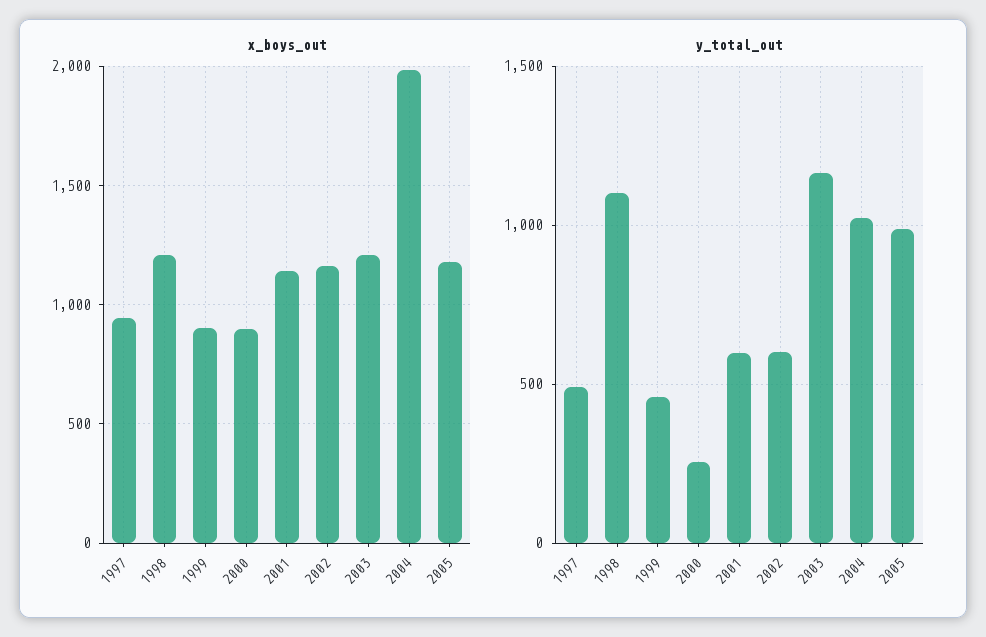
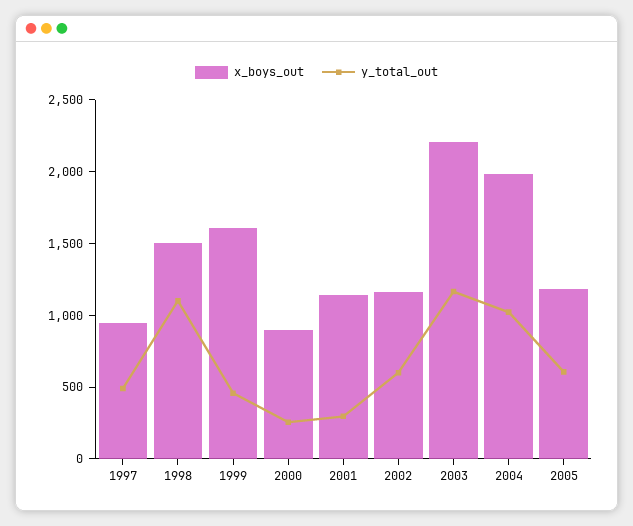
x_boys_out, 1998: 1200 -> 1500
x_boys_out, 1999: 900 -> 1600
x_boys_out, 2003: 1200 -> 2200
y_total_out, 2001: 600 -> 300
y_total_out, 2005: 1000 -> 600

